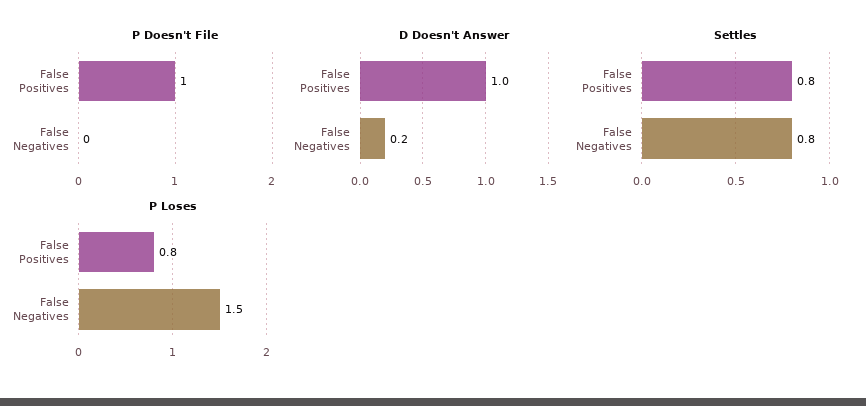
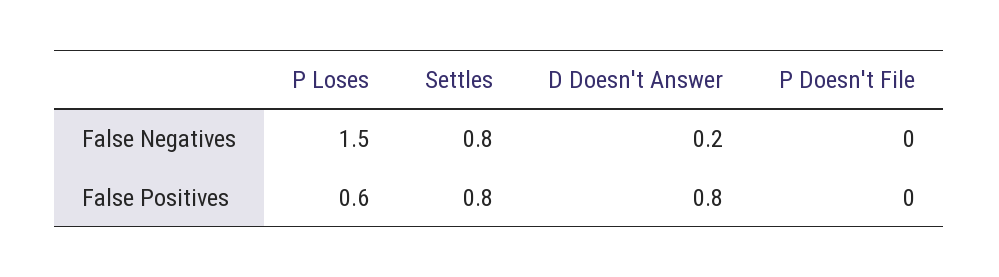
P Doesn't File, False Positives: 1 -> 0
D Doesn't Answer, False Positives: 1 -> 0.8
P Loses, False Positives: 0.8 -> 0.6

